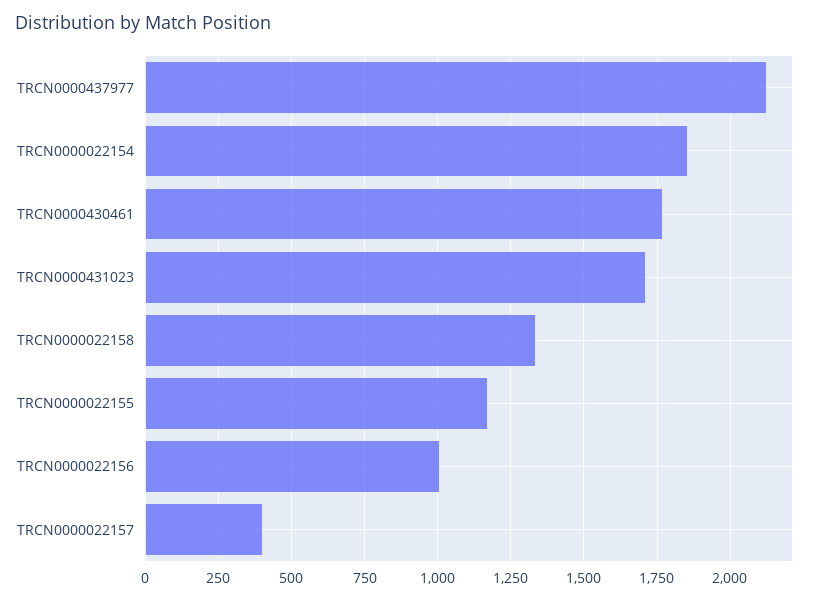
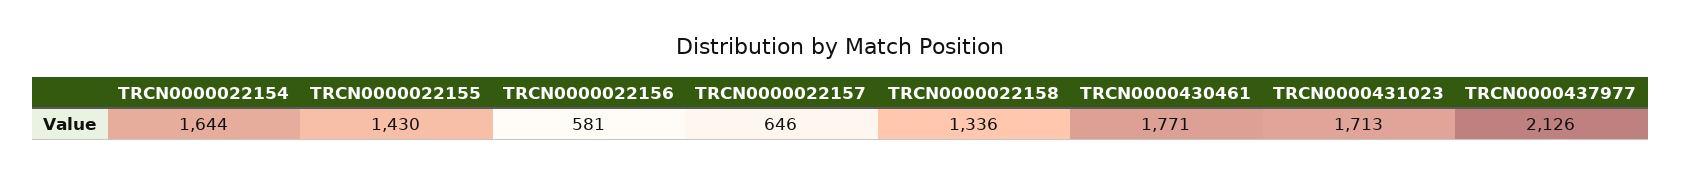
TRCN0000022154: 1850 -> 1644
TRCN0000022155: 1175 -> 1430
TRCN0000022156: 1000 -> 581
TRCN0000022157: 400 -> 646

